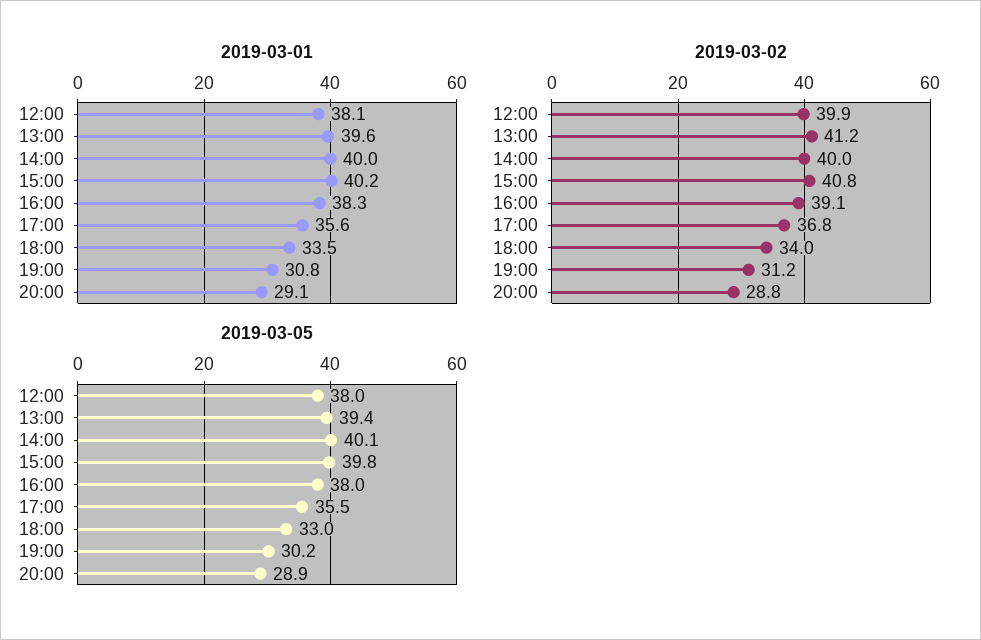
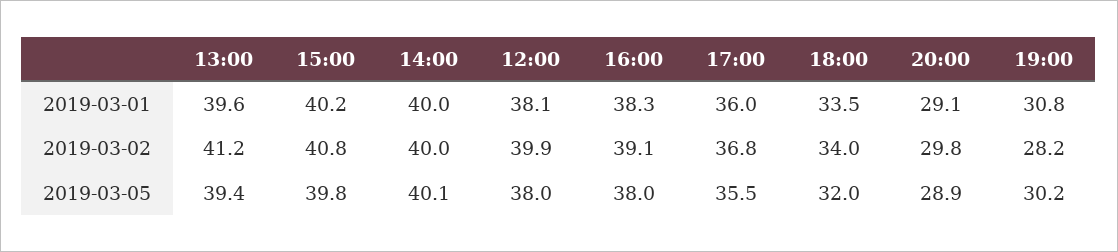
2019-03-01, 17:00: 35.6 -> 36
2019-03-02, 19:00: 31.2 -> 28.2
2019-03-02, 20:00: 28.8 -> 29.8
2019-03-05, 18:00: 33 -> 32

